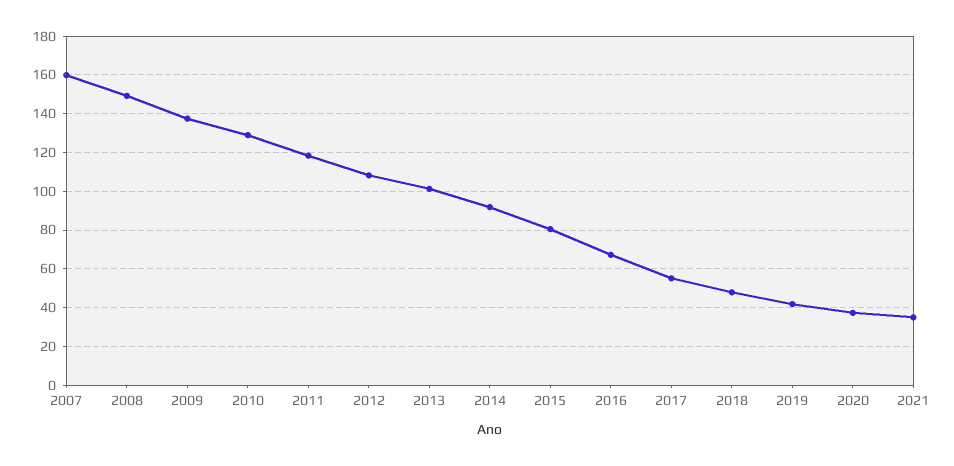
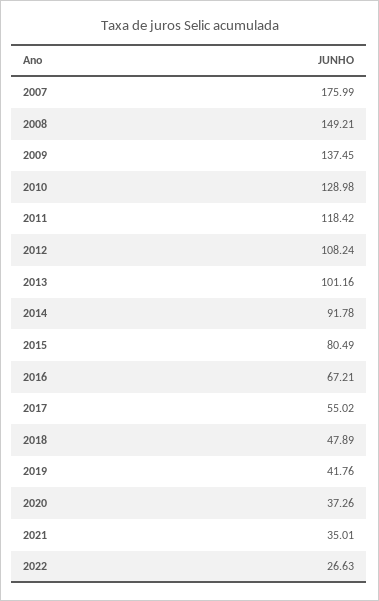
2007: 160 -> 175.99
2022: none -> 26.63

